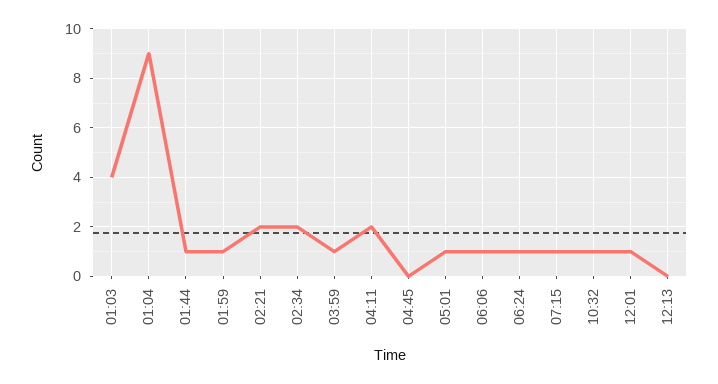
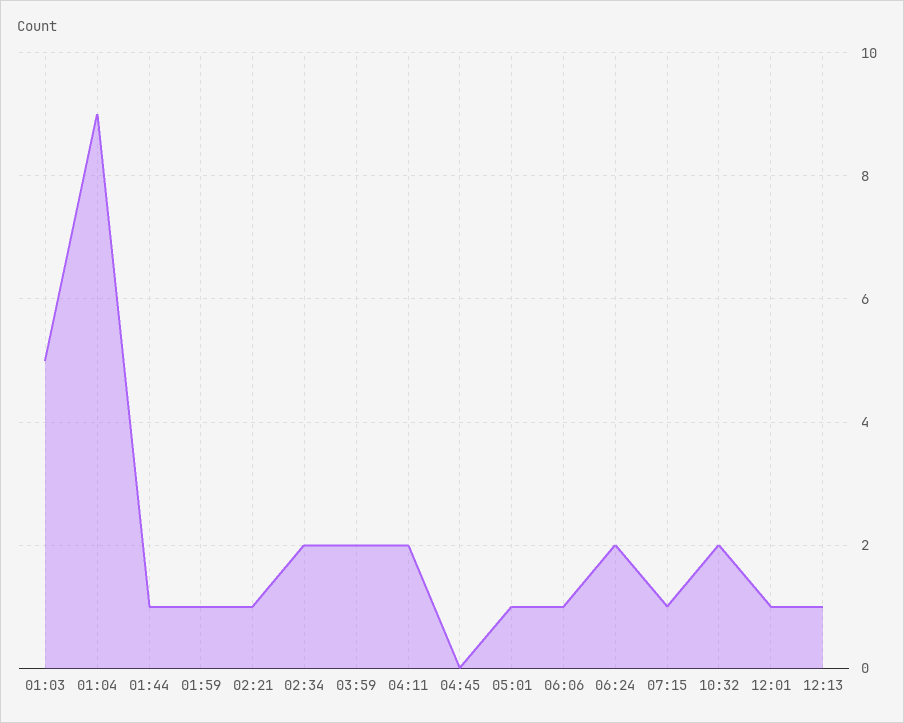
01:03: 4 -> 5
02:21: 2 -> 1
03:59: 1 -> 2
06:24: 1 -> 2
10:32: 1 -> 2
12:13: 0 -> 1

